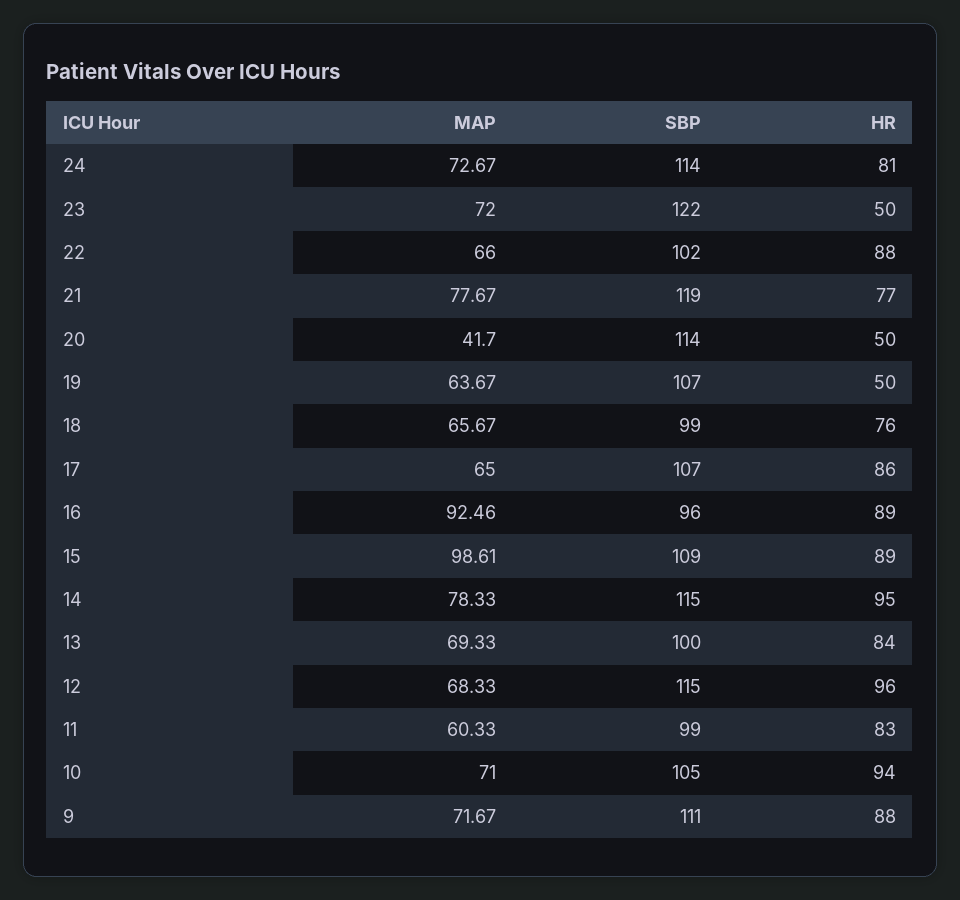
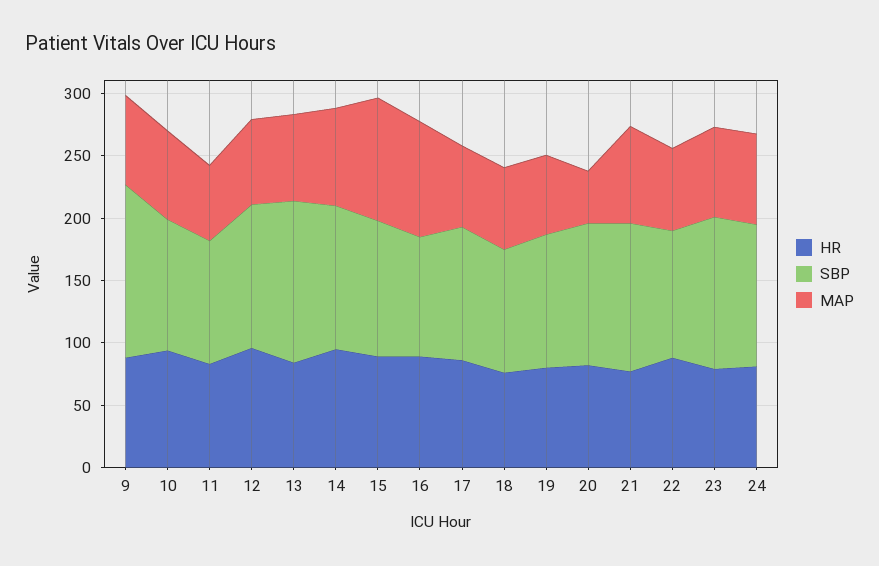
HR, 23: 50 -> 80
HR, 20: 50 -> 80
HR, 19: 50 -> 80
SBP, 13: 100 -> 130
SBP, 9: 111 -> 140

